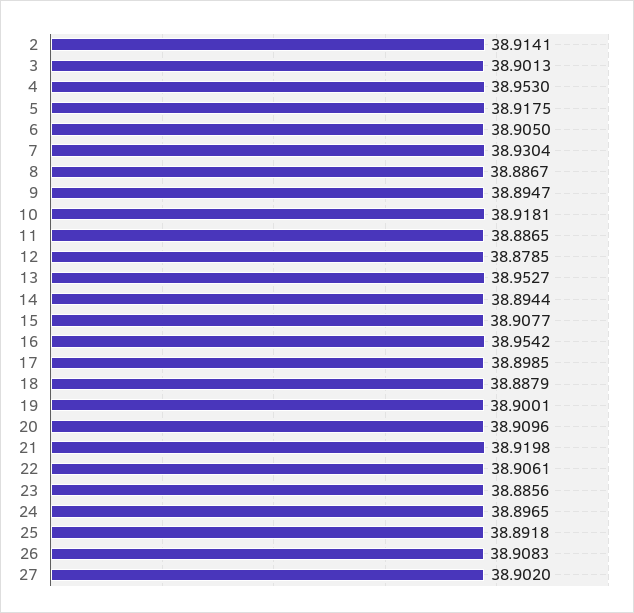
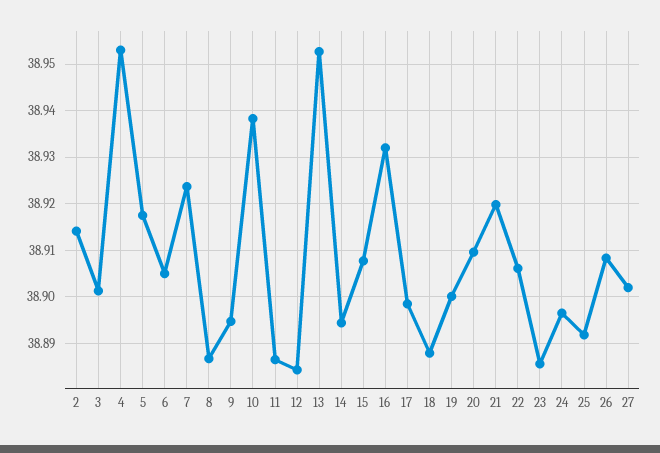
7: 38.9304 -> 38.924
10: 38.9181 -> 38.938
12: 38.8785 -> 38.884
16: 38.9542 -> 38.932

